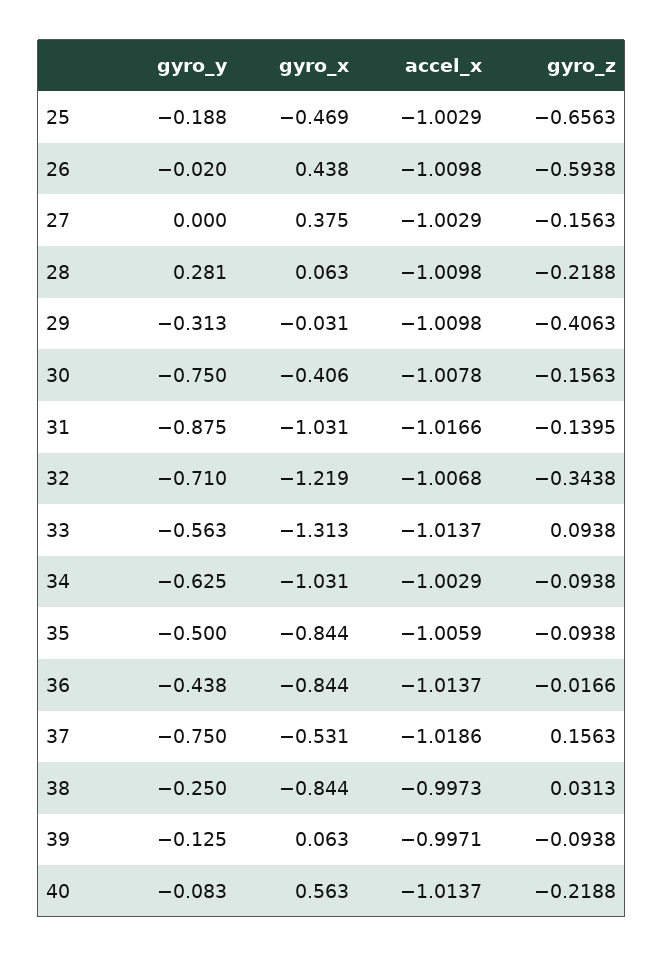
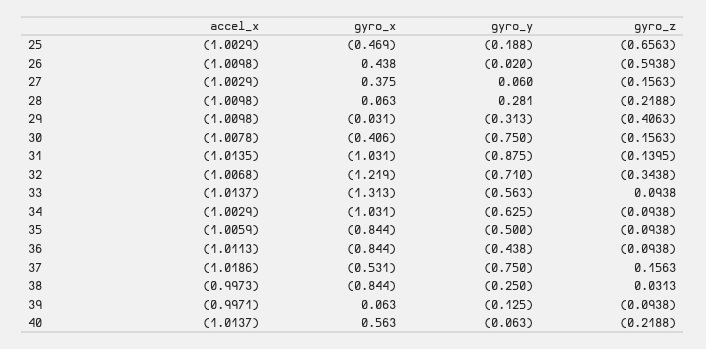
gyro_y, 27: 0 -> 0.06
accel_x, 31: -1.0166 -> -1.0135
accel_x, 36: -1.0137 -> -1.0113
gyro_z, 36: -0.0166 -> -0.0938
gyro_y, 40: -0.083 -> -0.063

